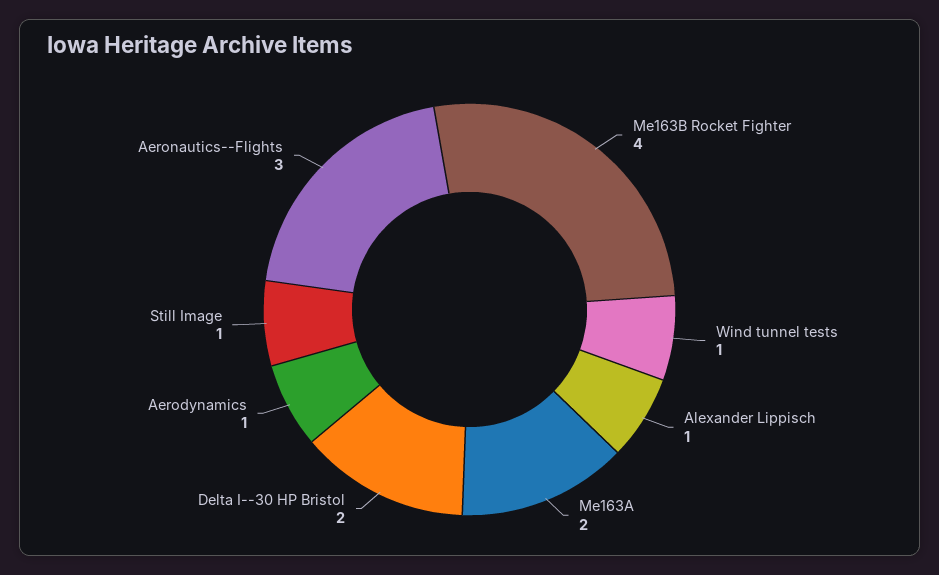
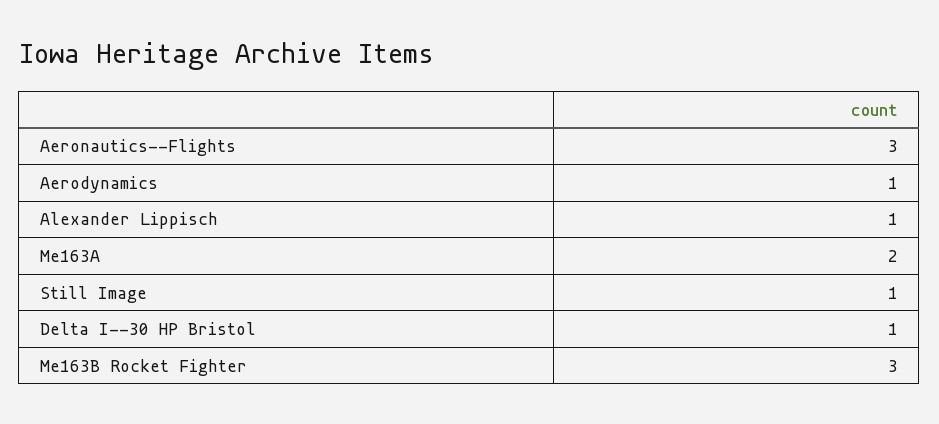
Me163B Rocket Fighter: 4 -> 3
Wind tunnel tests: 1 -> none
Delta I--30 HP Bristol: 2 -> 1

